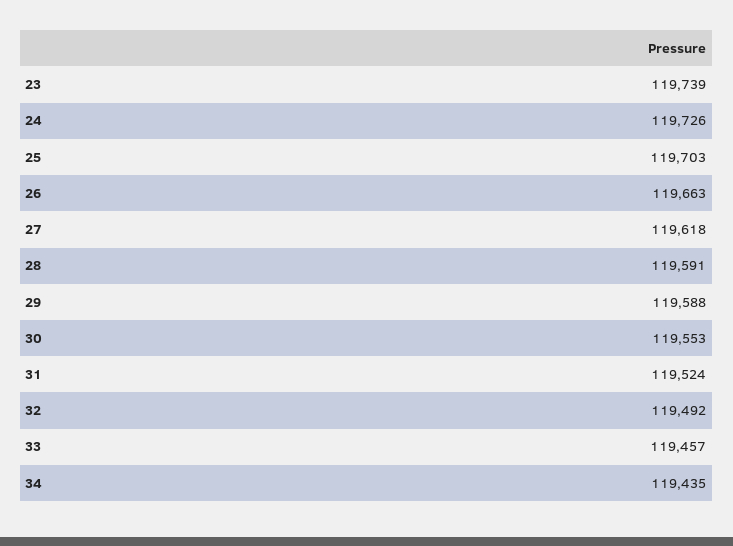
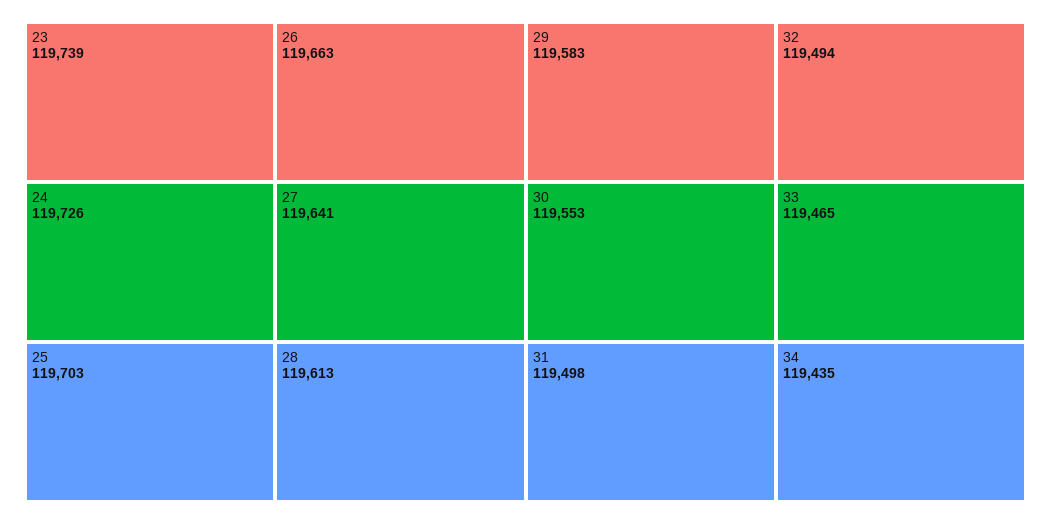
27: 119618 -> 119641
28: 119591 -> 119613
29: 119588 -> 119583
31: 119524 -> 119498
32: 119492 -> 119494
33: 119457 -> 119465

